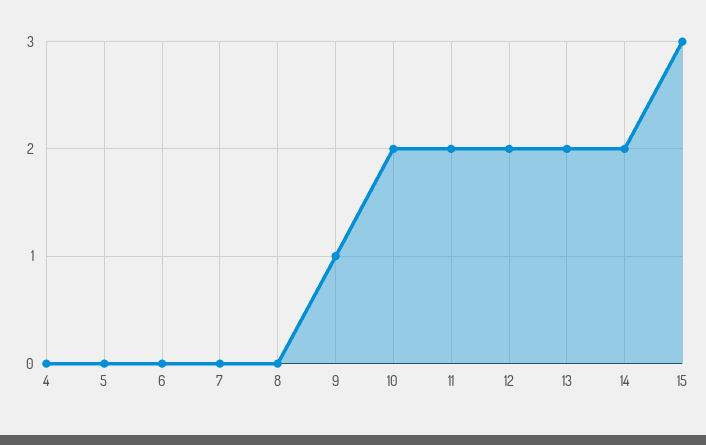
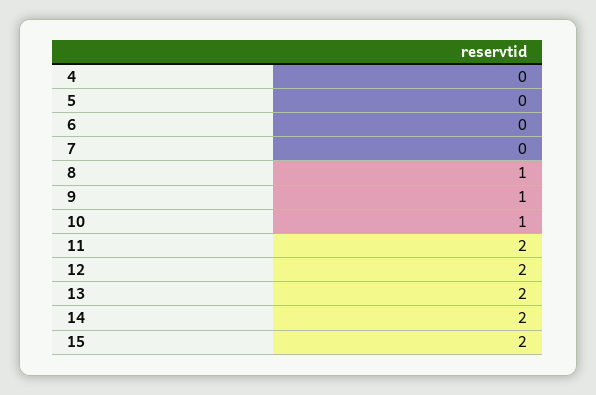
8: 0 -> 1
10: 2 -> 1
15: 3 -> 2

